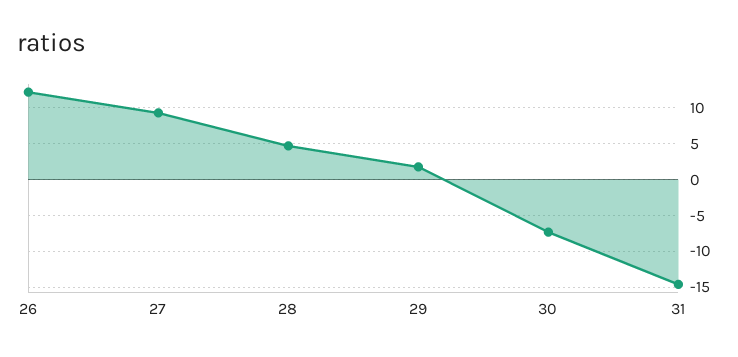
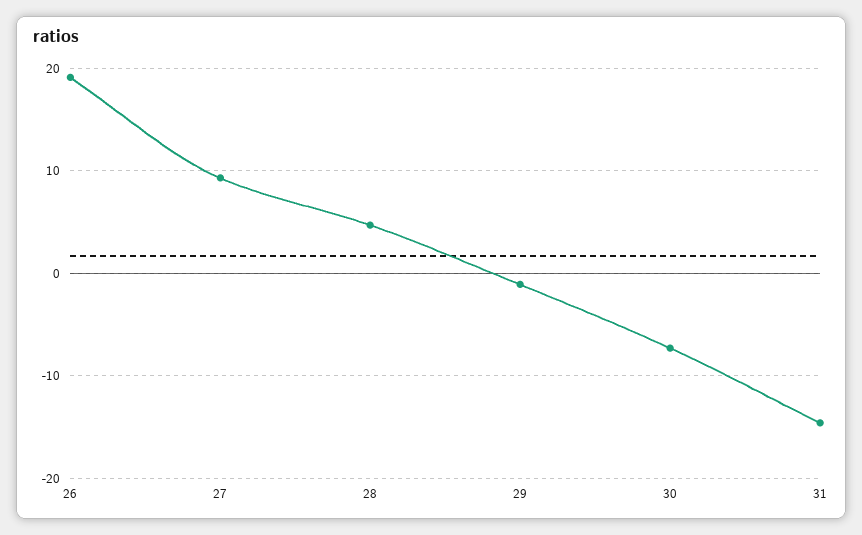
26: 12 -> 19
29: 2 -> -1

